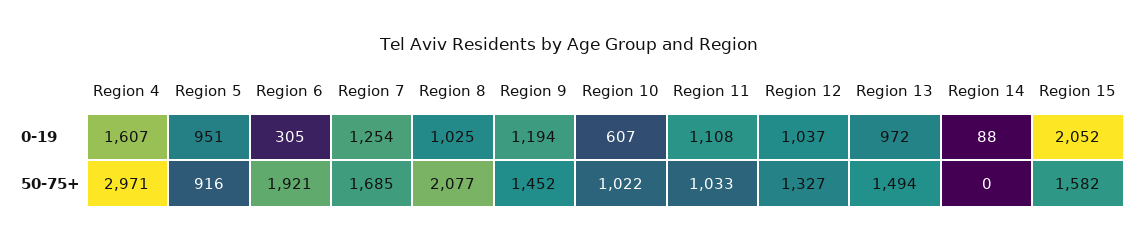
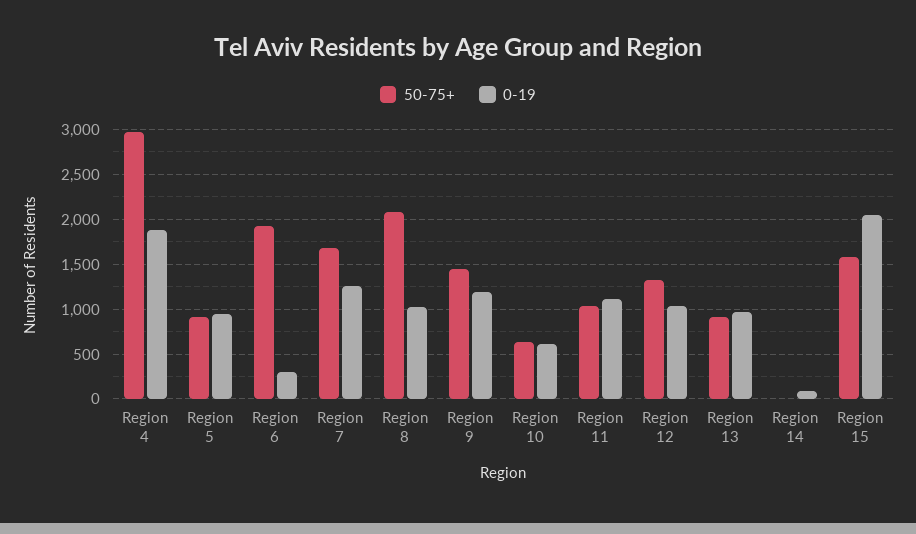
0-19, Region 4: 1607 -> 1900
50-75+, Region 10: 1022 -> 600
50-75+, Region 13: 1494 -> 900

